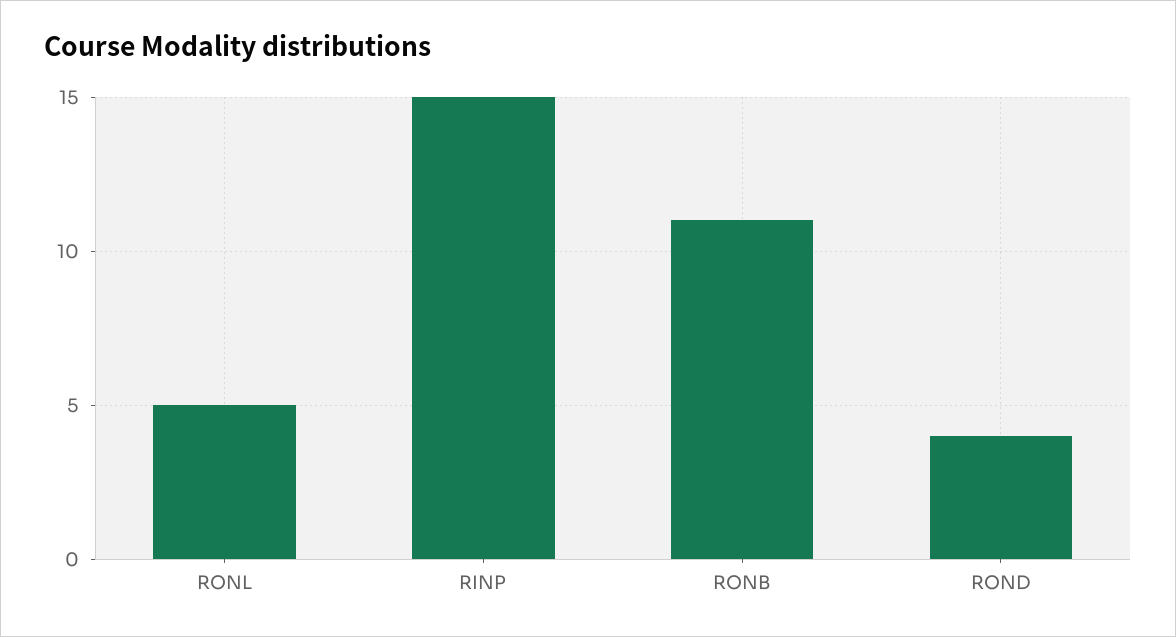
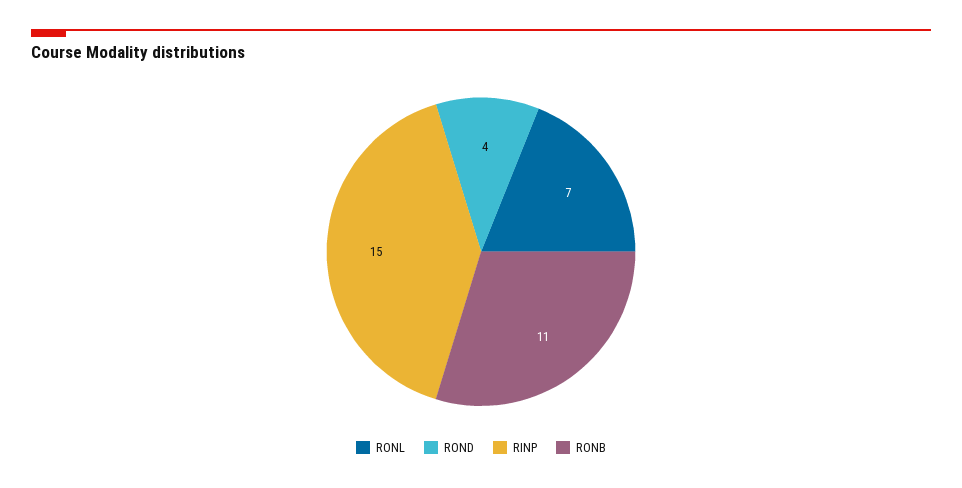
RONL: 5 -> 7

